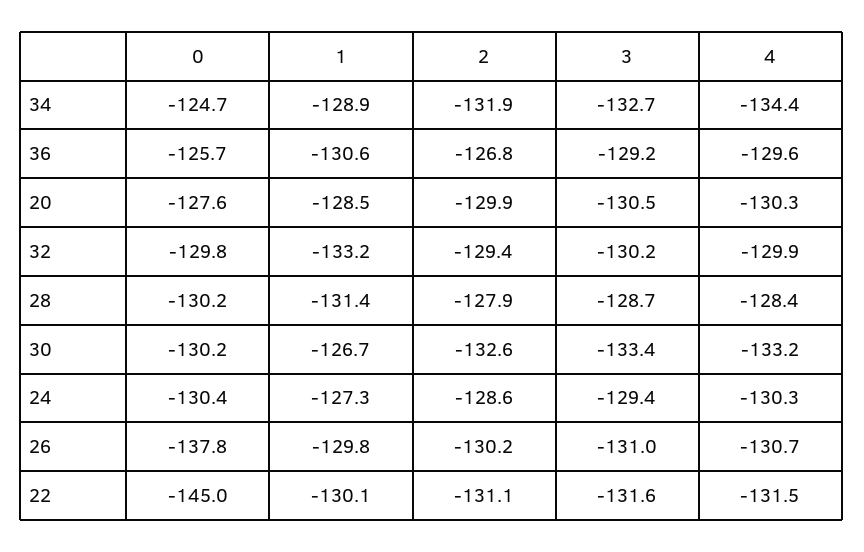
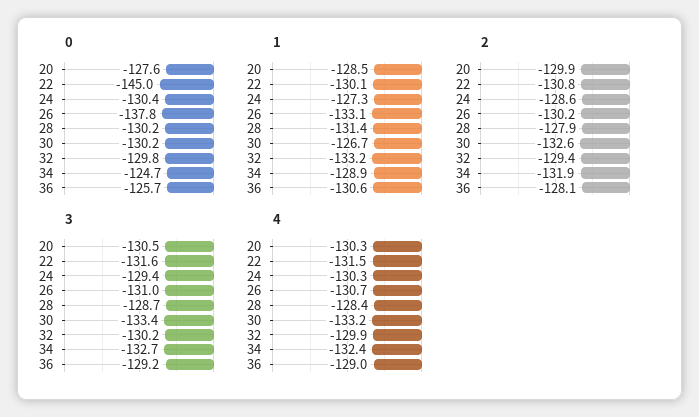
4, 34: -134.4 -> -132.4
2, 36: -126.8 -> -128.1
4, 36: -129.6 -> -129
1, 26: -129.8 -> -133.1
2, 22: -131.1 -> -130.8

